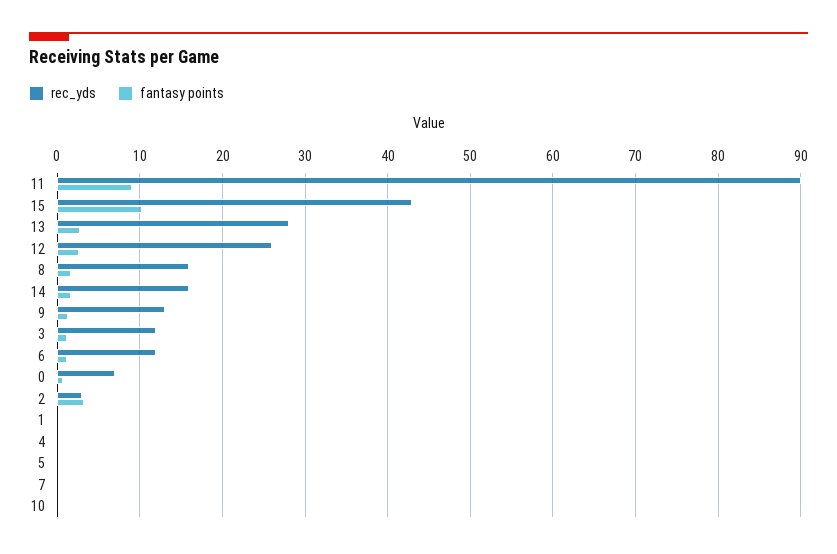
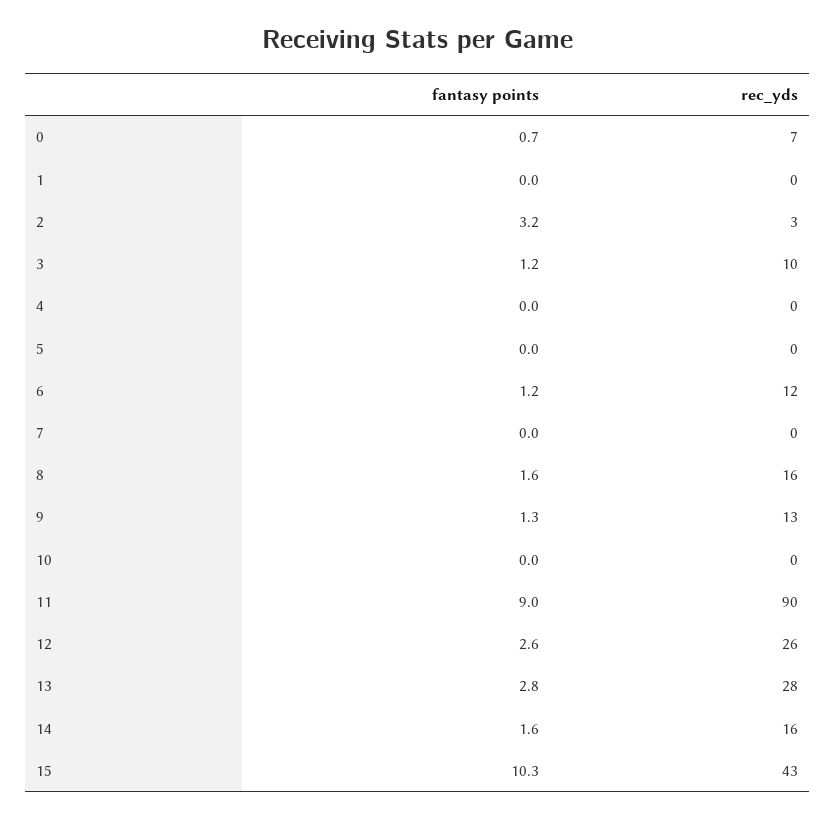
rec_yds, 3: 12 -> 10

